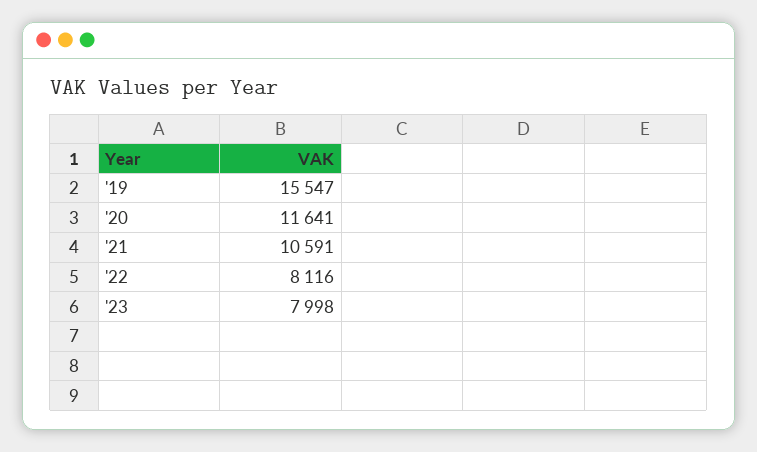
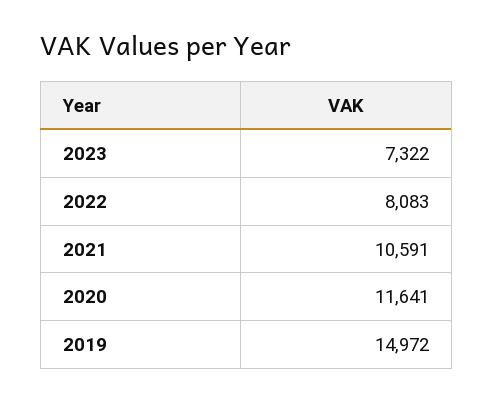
'19: 15547 -> 14972
'22: 8116 -> 8083
'23: 7998 -> 7322

